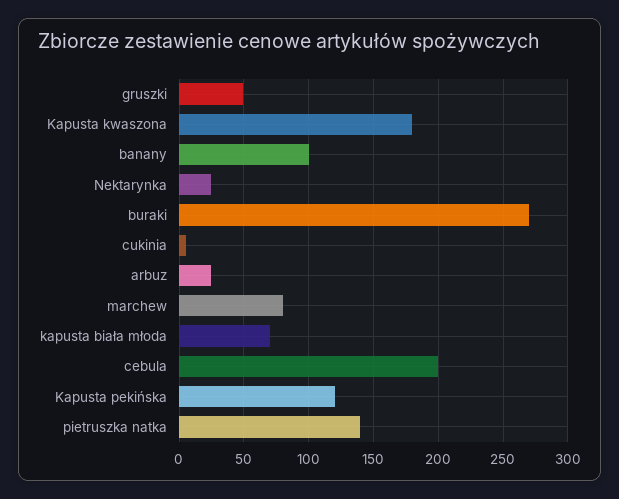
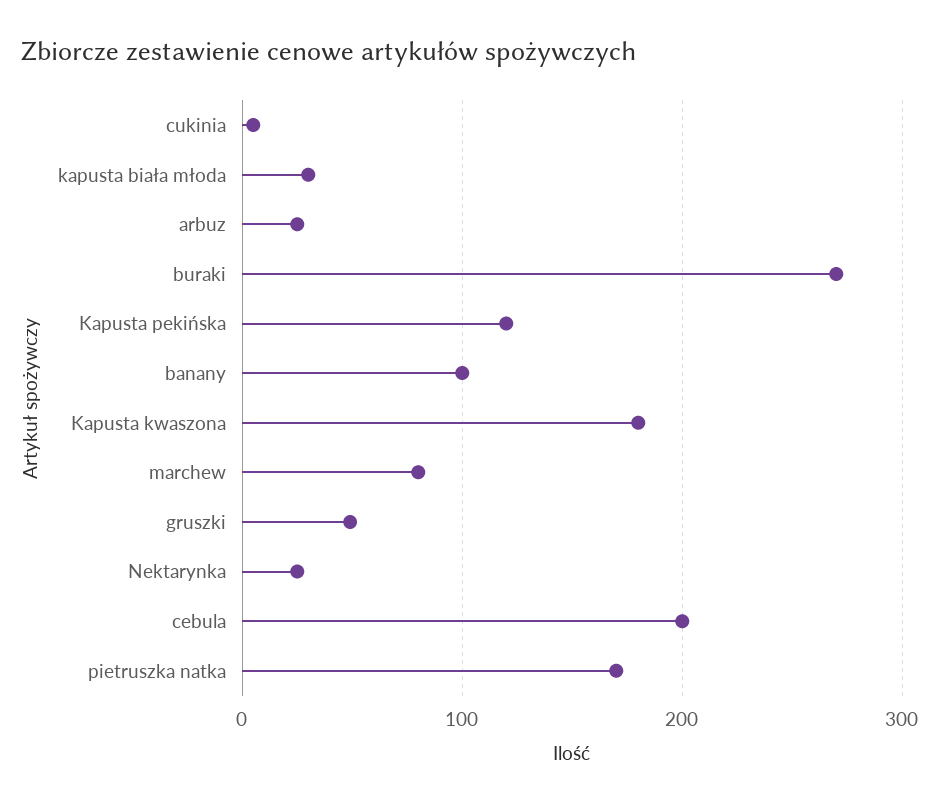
kapusta biała młoda: 70 -> 30
pietruszka natka: 140 -> 170

